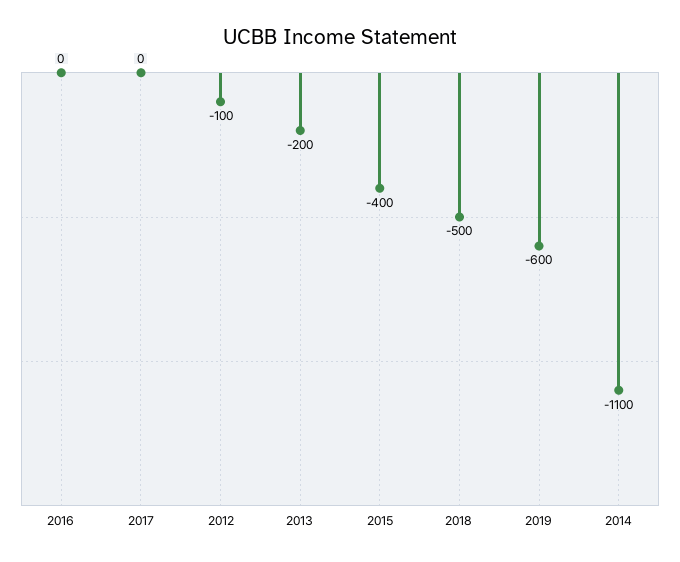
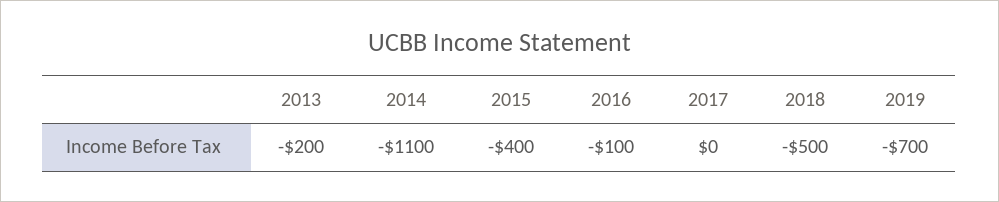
2016: 0 -> -100
2012: -100 -> none
2019: -600 -> -700

